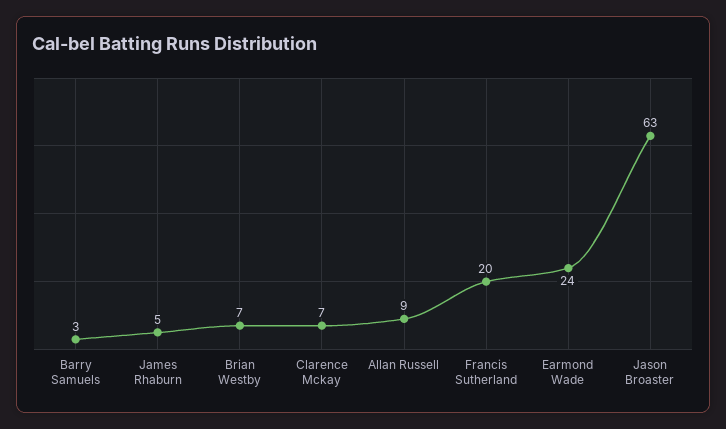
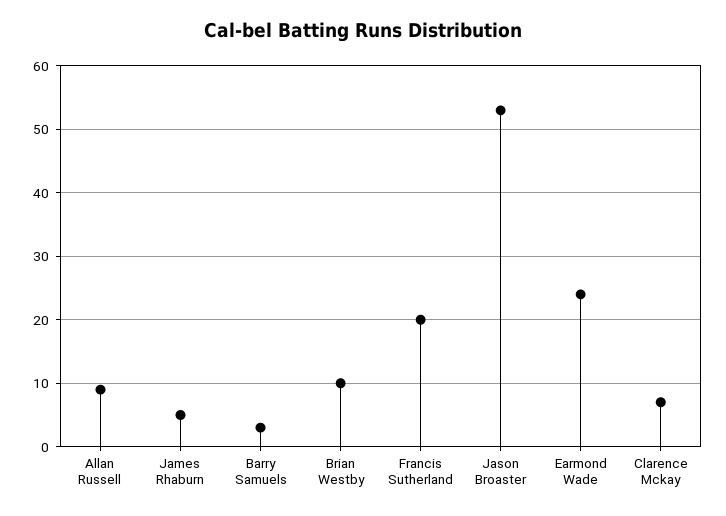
Brian Westby: 7 -> 10
Jason Broaster: 63 -> 53

